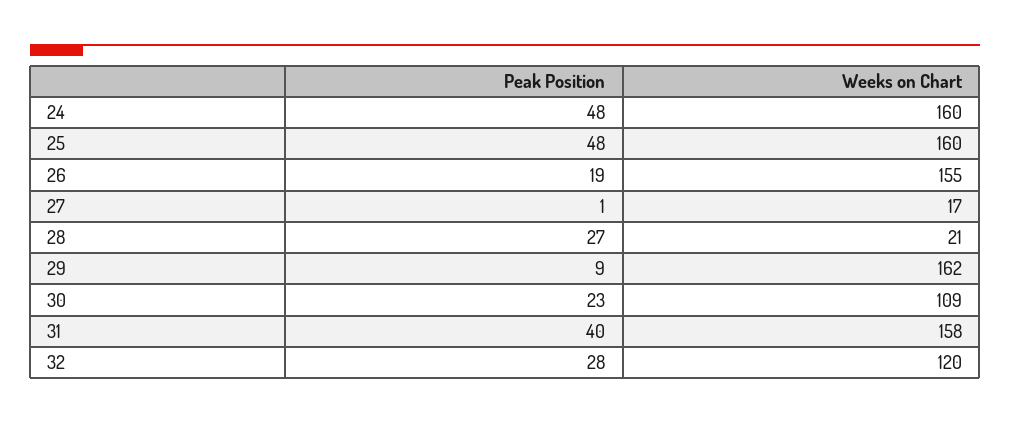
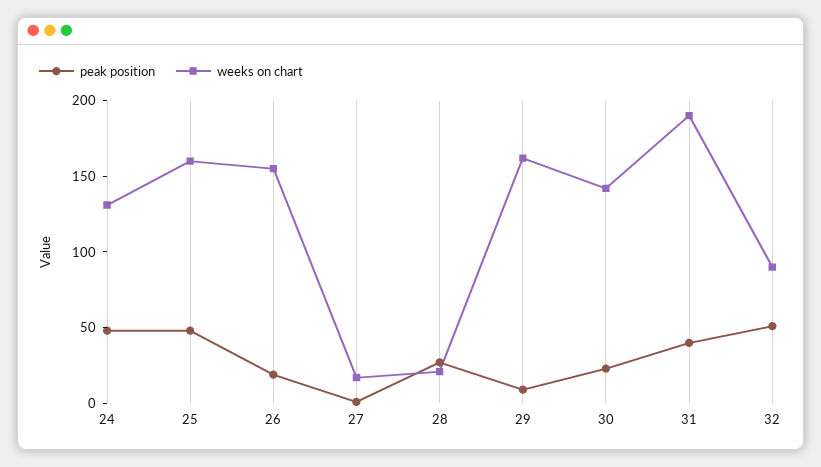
Weeks on Chart, 24: 160 -> 130
Weeks on Chart, 30: 109 -> 140
Weeks on Chart, 31: 158 -> 190
Peak Position, 32: 28 -> 50
Weeks on Chart, 32: 120 -> 90

